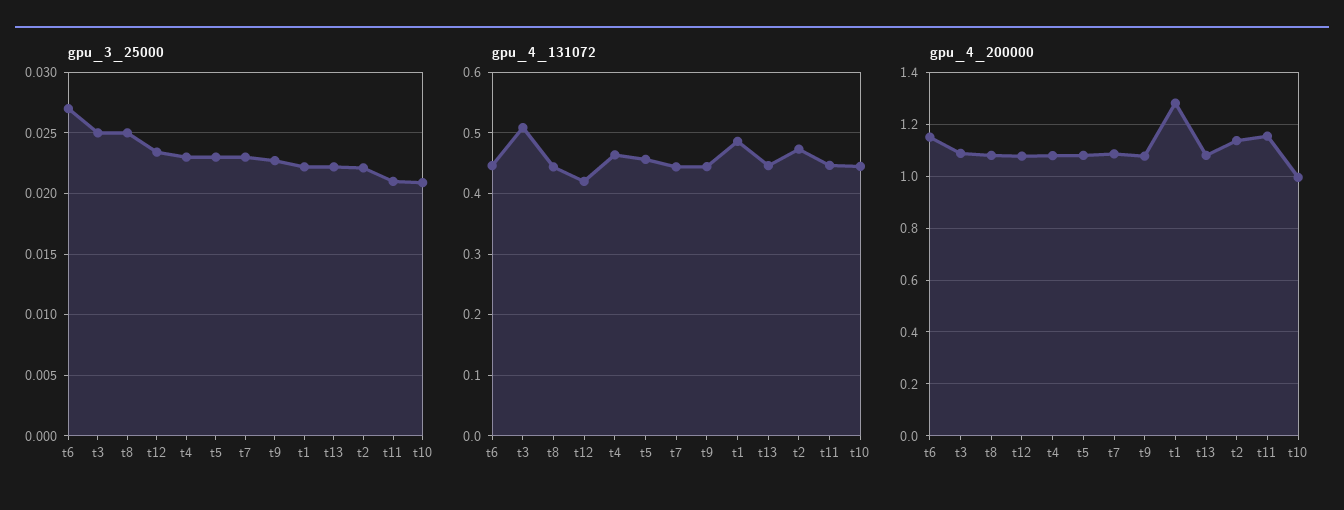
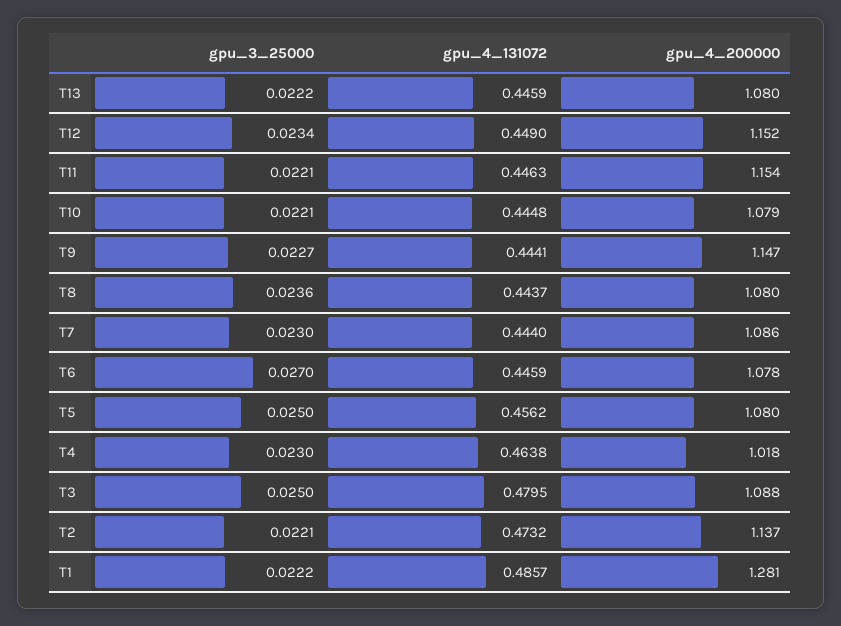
gpu_3_25000, t8: 0.025 -> 0.0236
gpu_3_25000, t5: 0.023 -> 0.025
gpu_3_25000, t11: 0.021 -> 0.0221
gpu_3_25000, t10: 0.021 -> 0.0221
gpu_4_131072, t3: 0.51 -> 0.4795
gpu_4_131072, t12: 0.42 -> 0.449
gpu_4_200000, t6: 1.15 -> 1.078
gpu_4_200000, t12: 1.075 -> 1.152
gpu_4_200000, t4: 1.075 -> 1.018
gpu_4_200000, t9: 1.075 -> 1.147
gpu_4_200000, t10: 1 -> 1.079

